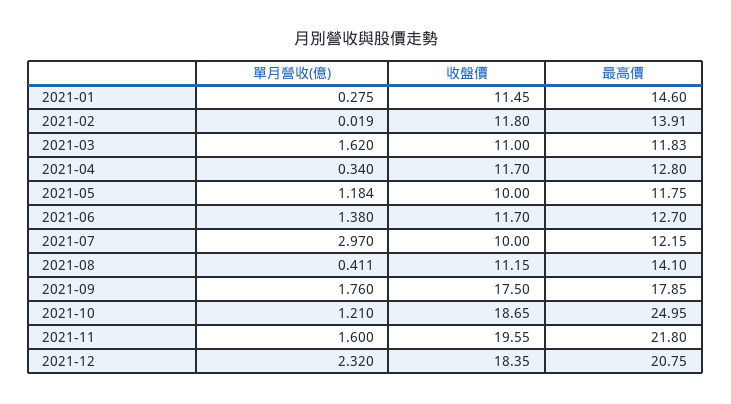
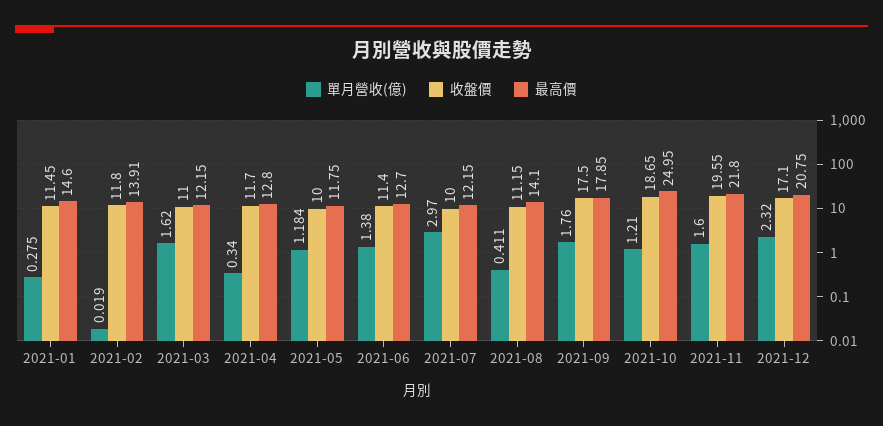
最高價, 2021-03: 11.83 -> 12.15
收盤價, 2021-06: 11.7 -> 11.4
收盤價, 2021-12: 18.35 -> 17.1

